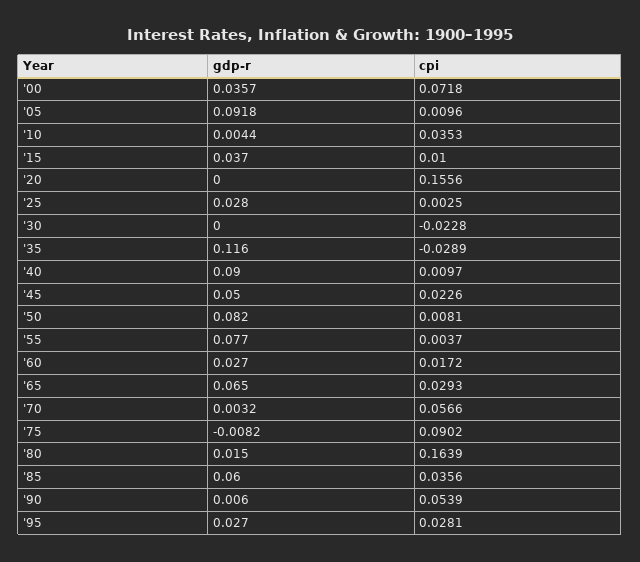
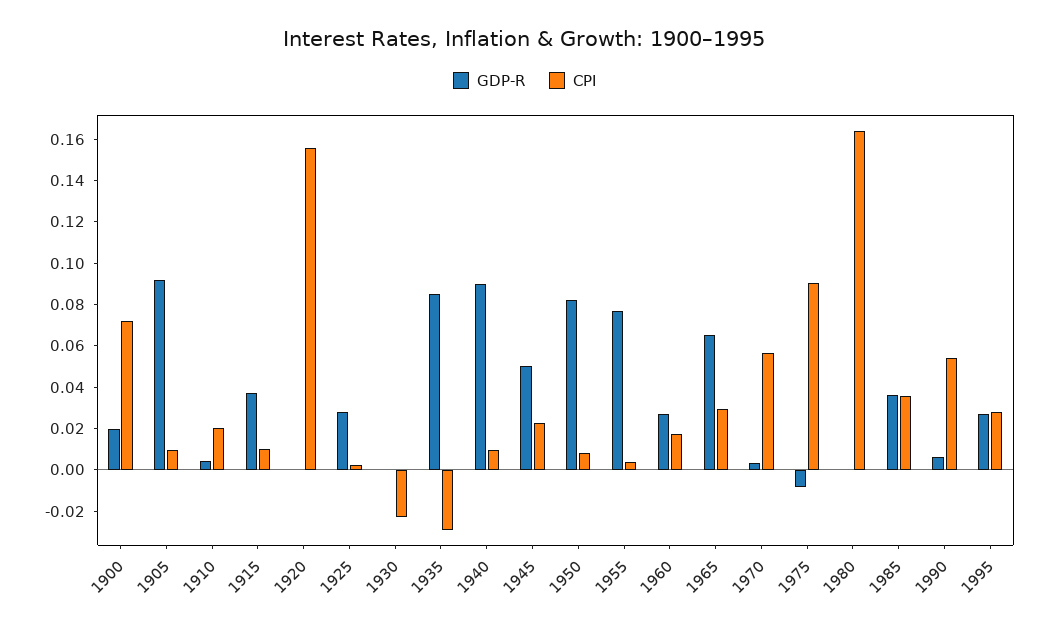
gdp-r, '00: 0.0357 -> 0.02
cpi, '10: 0.0353 -> 0.02
gdp-r, '35: 0.116 -> 0.085
gdp-r, '80: 0.015 -> 0
gdp-r, '85: 0.06 -> 0.035

